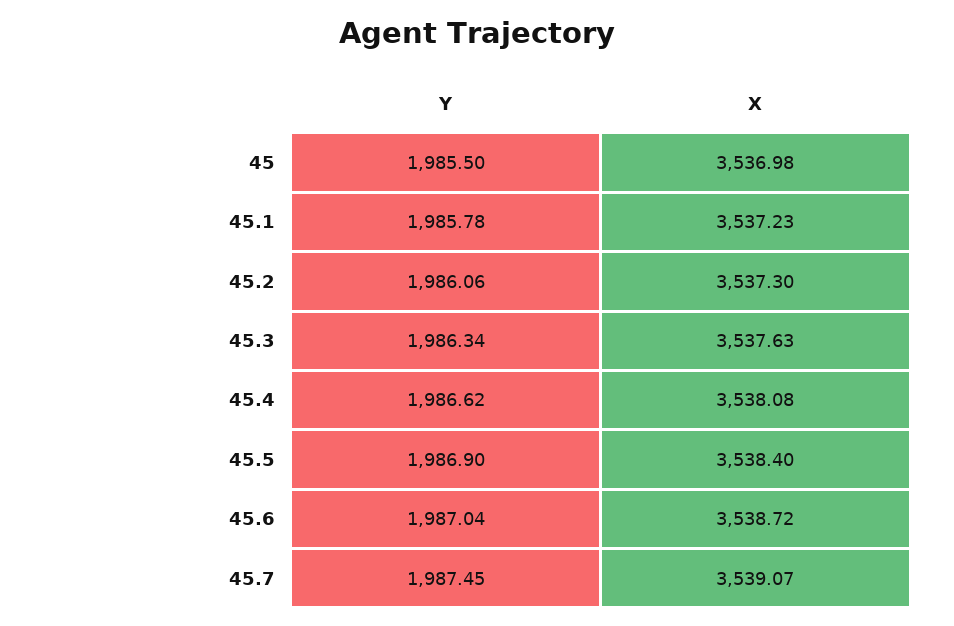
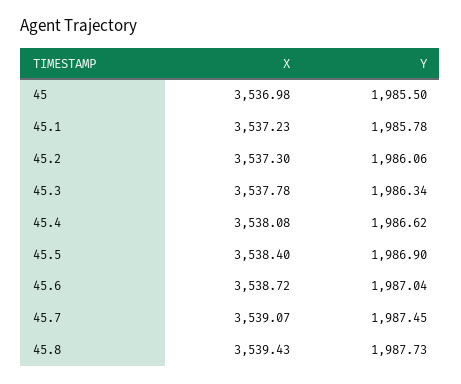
X, 45.3: 3537.63 -> 3537.78
X, 45.8: none -> 3539.43
Y, 45.8: none -> 1987.73

